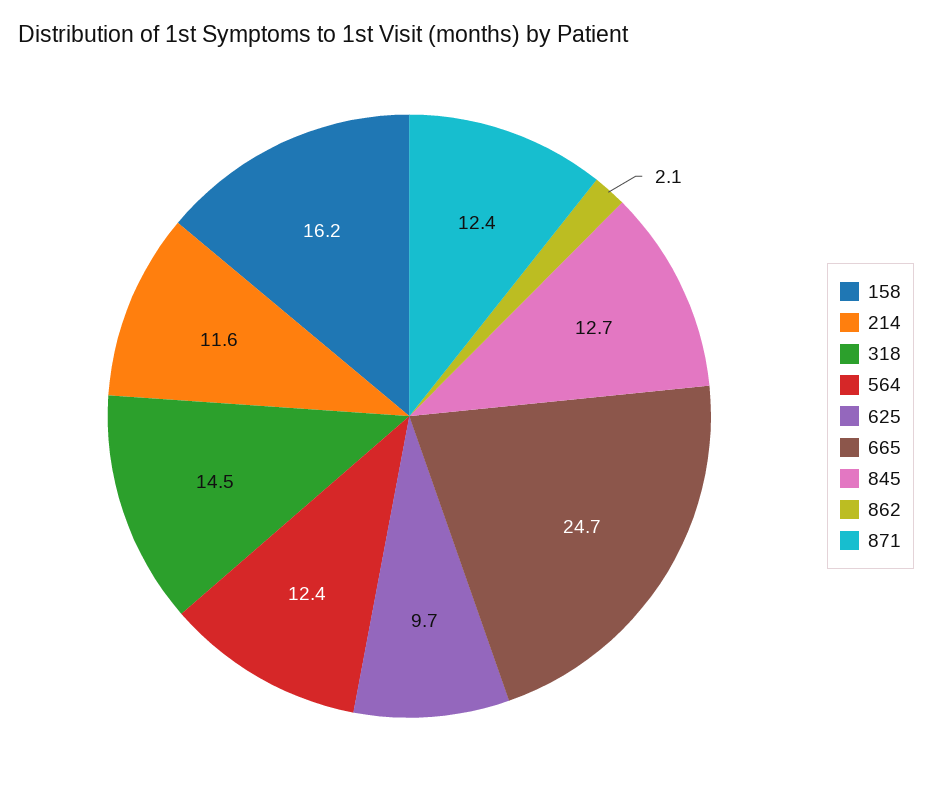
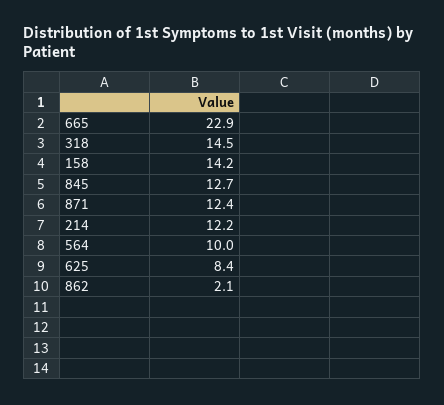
158: 16.2 -> 14.2
214: 11.6 -> 12.2
564: 12.4 -> 10
625: 9.7 -> 8.4
665: 24.7 -> 22.9

